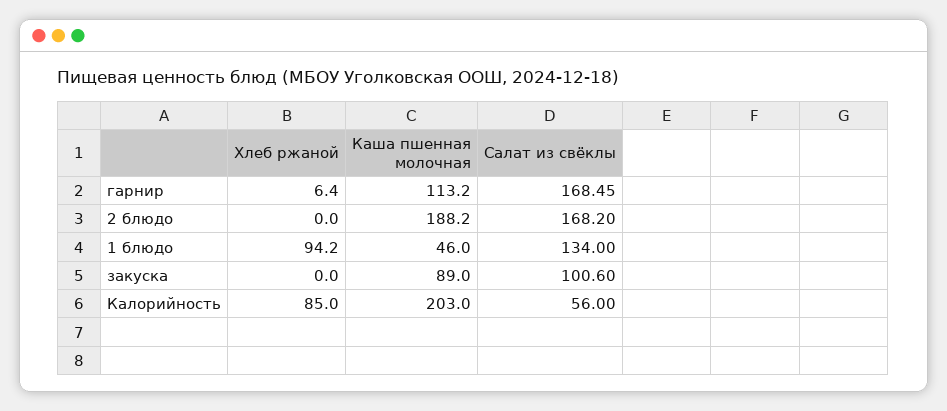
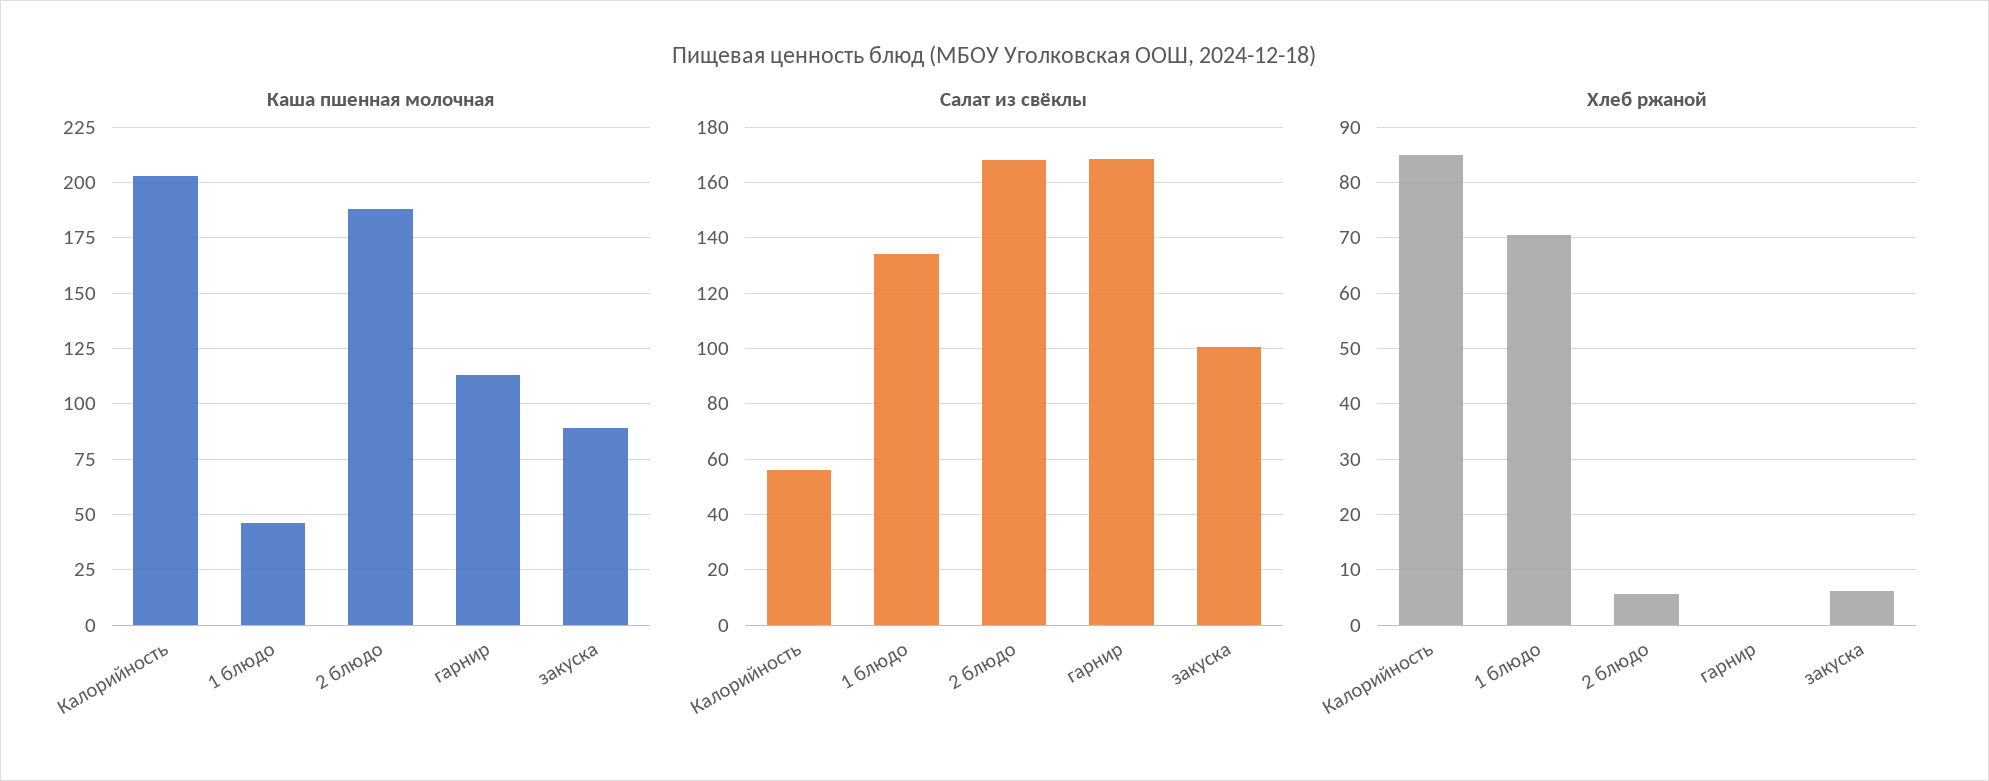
Хлеб ржаной, гарнир: 6.4 -> 0
Хлеб ржаной, 2 блюдо: 0 -> 6
Хлеб ржаной, 1 блюдо: 94.2 -> 70
Хлеб ржаной, закуска: 0 -> 6

